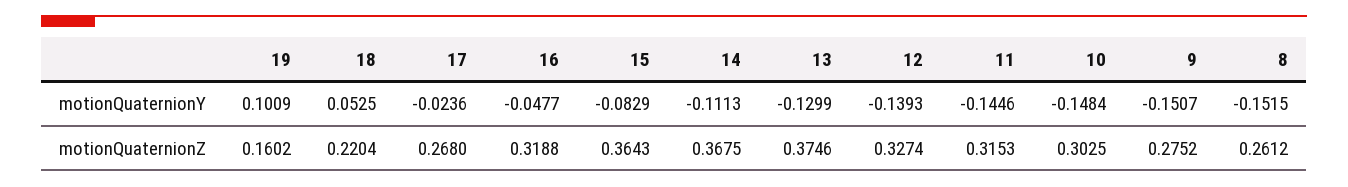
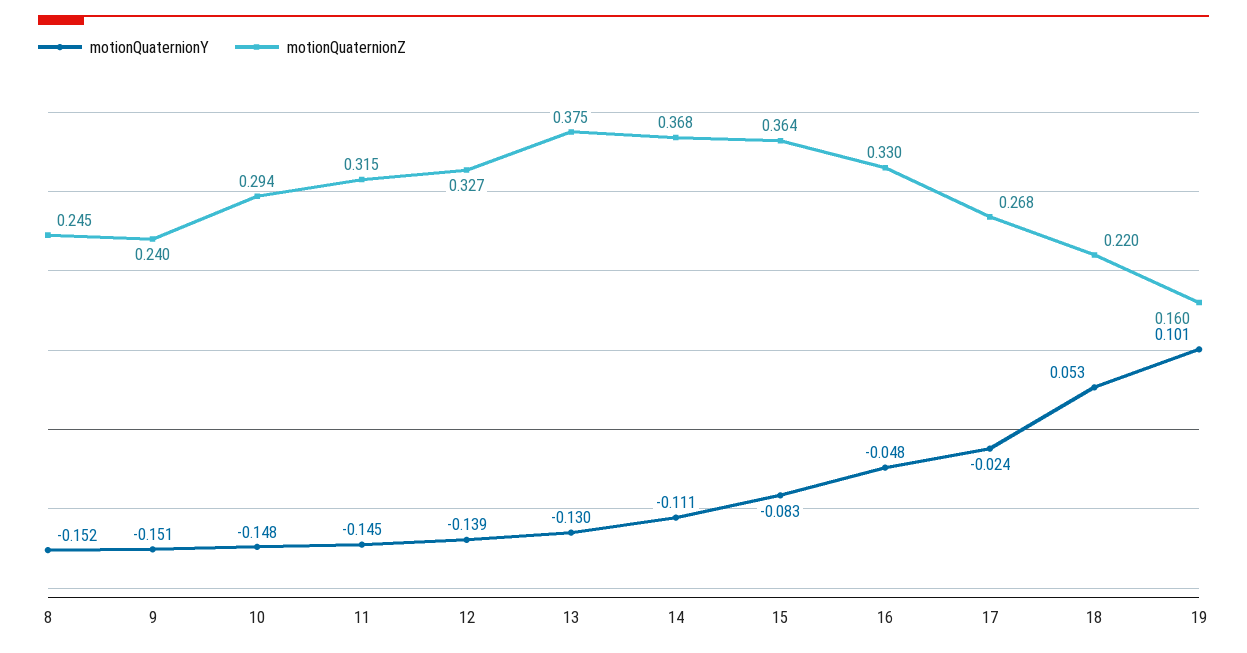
motionQuaternionZ, 16: 0.3188 -> 0.33
motionQuaternionZ, 10: 0.3025 -> 0.294
motionQuaternionZ, 9: 0.2752 -> 0.24
motionQuaternionZ, 8: 0.2612 -> 0.245

